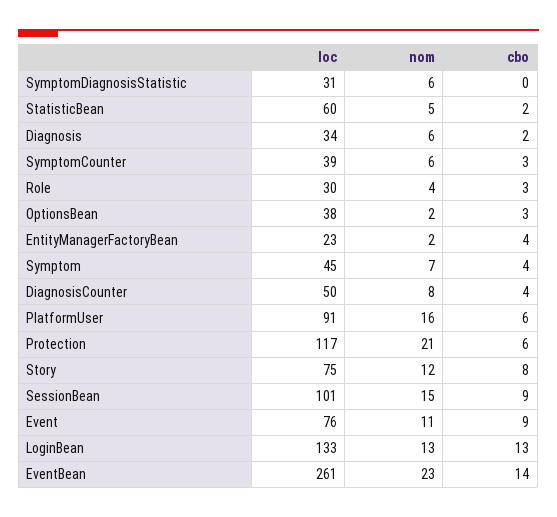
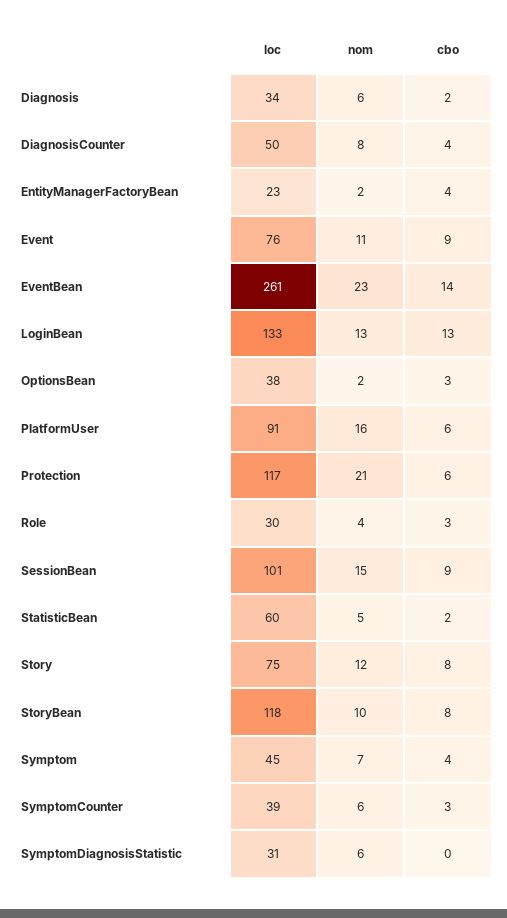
loc, StoryBean: none -> 118
nom, StoryBean: none -> 10
cbo, StoryBean: none -> 8

